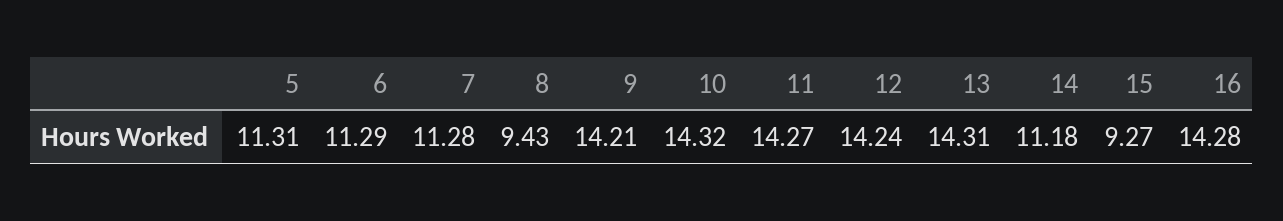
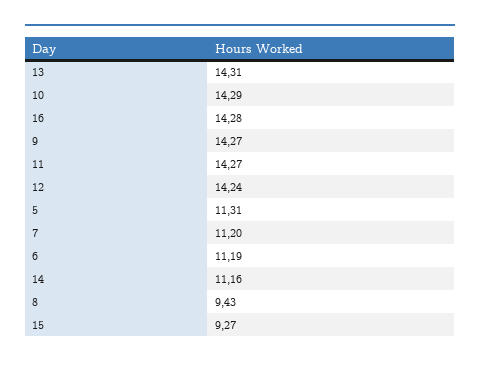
6: 11.29 -> 11.19
7: 11.28 -> 11.2
9: 14.21 -> 14.27
10: 14.32 -> 14.29
14: 11.18 -> 11.16

